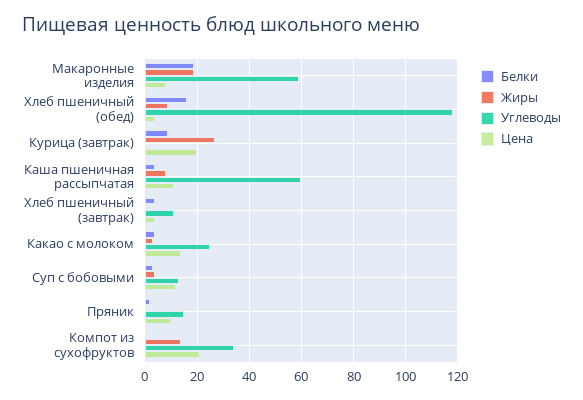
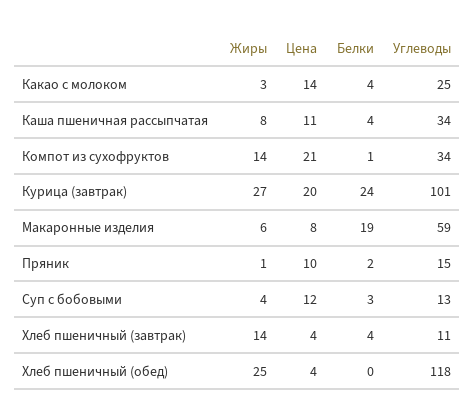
Жиры, Макаронные изделия: 20 -> 6
Белки, Хлеб пшеничный (обед): 15 -> 0
Жиры, Хлеб пшеничный (обед): 10 -> 25
Белки, Курица (завтрак): 10 -> 24
Углеводы, Курица (завтрак): 0 -> 101
Углеводы, Каша пшеничная рассыпчатая: 60 -> 34
Жиры, Хлеб пшеничный (завтрак): 0 -> 14

